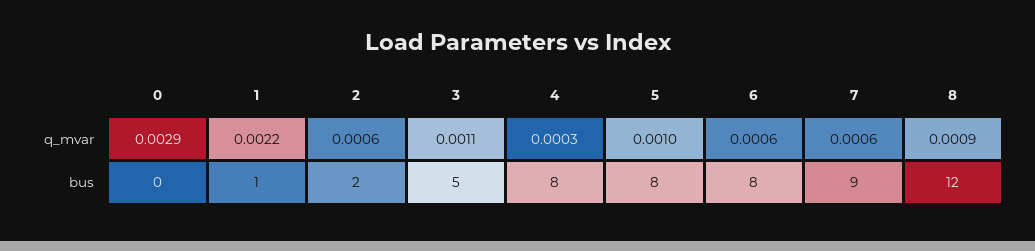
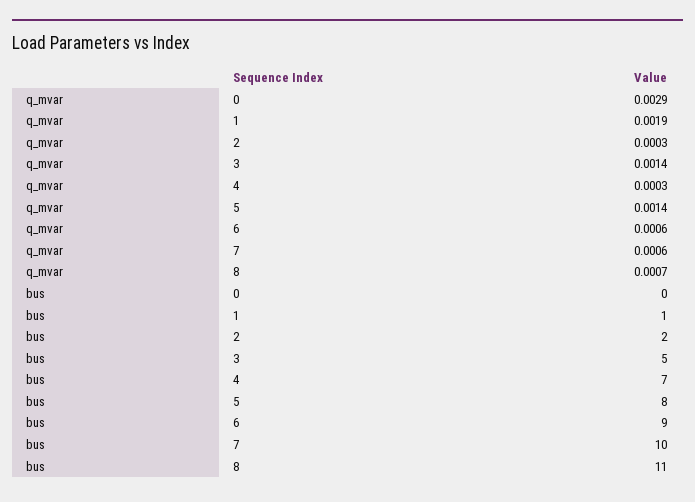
1, q_mvar: 0.0022 -> 0.0019
2, q_mvar: 0.0006 -> 0.0003
3, q_mvar: 0.0011 -> 0.0014
5, q_mvar: 0.001 -> 0.0014
8, q_mvar: 0.0009 -> 0.0007
4, bus: 8 -> 7
6, bus: 8 -> 9
7, bus: 9 -> 10
8, bus: 12 -> 11

